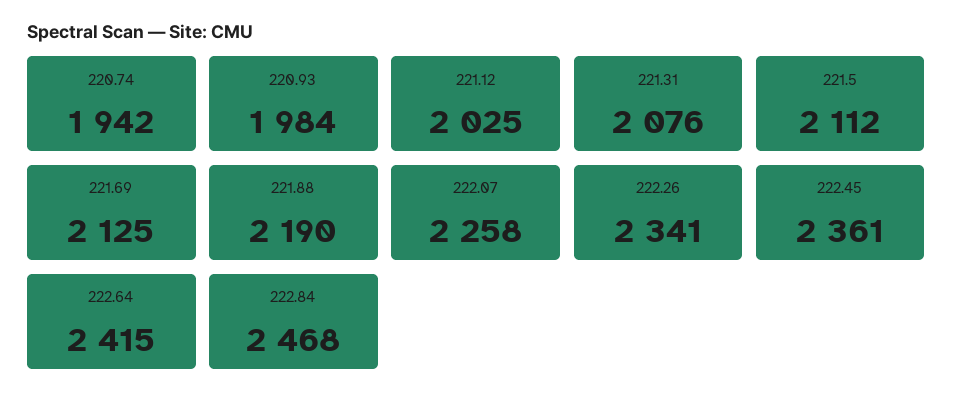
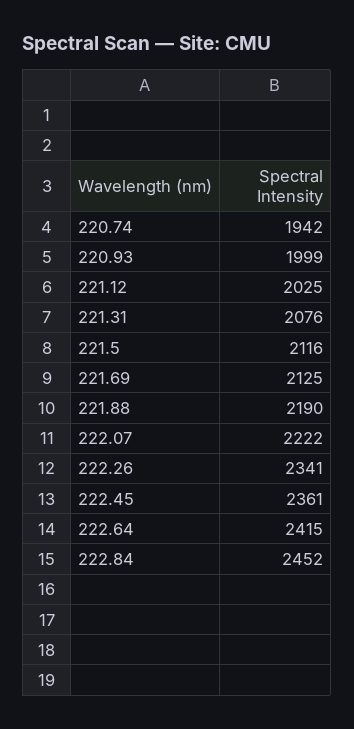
220.93: 1984 -> 1999
221.5: 2112 -> 2116
222.07: 2258 -> 2222
222.84: 2468 -> 2452

